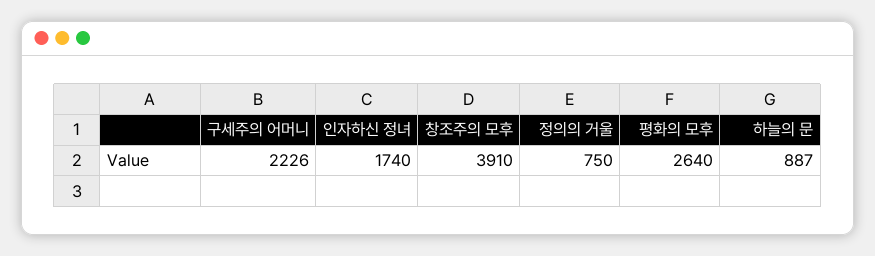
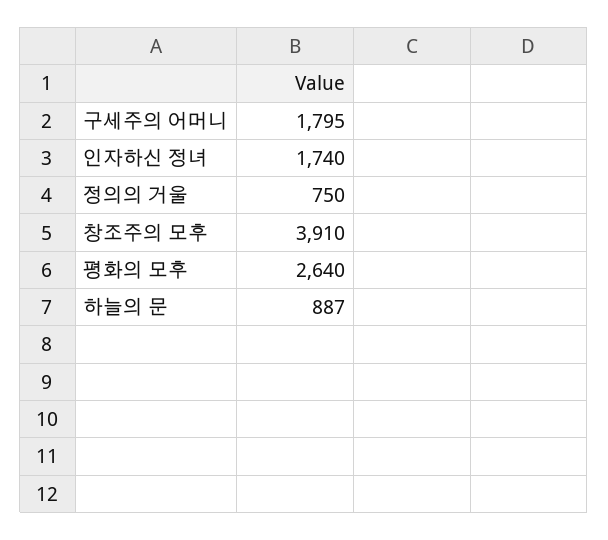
구세주의 어머니: 2226 -> 1795

